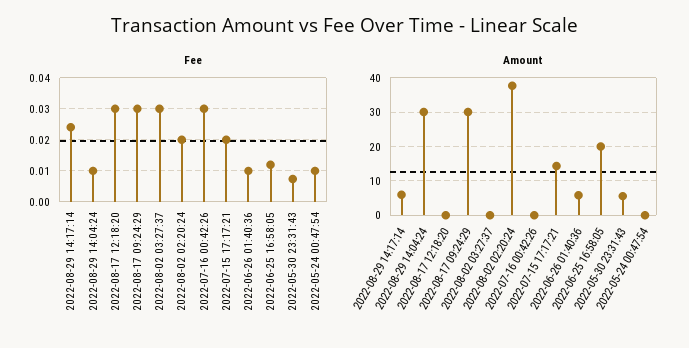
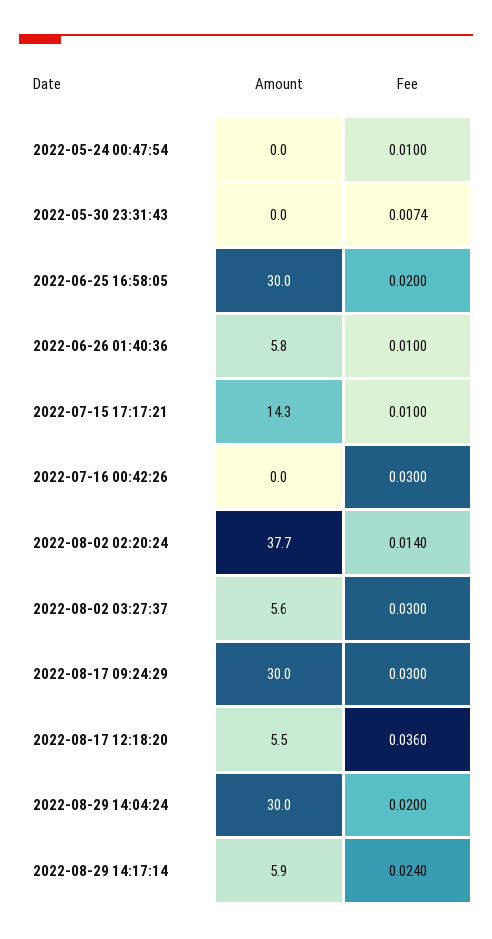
Fee, 2022-08-29 14:04:24: 0.01 -> 0.02
Fee, 2022-08-17 12:18:20: 0.03 -> 0.036
Fee, 2022-08-02 02:20:24: 0.02 -> 0.014
Fee, 2022-07-15 17:17:21: 0.02 -> 0.01
Fee, 2022-06-25 16:58:05: 0.012 -> 0.02
Amount, 2022-08-17 12:18:20: 0 -> 5.5
Amount, 2022-08-02 03:27:37: 0 -> 5.6
Amount, 2022-06-25 16:58:05: 20 -> 30
Amount, 2022-05-30 23:31:43: 6 -> 0

